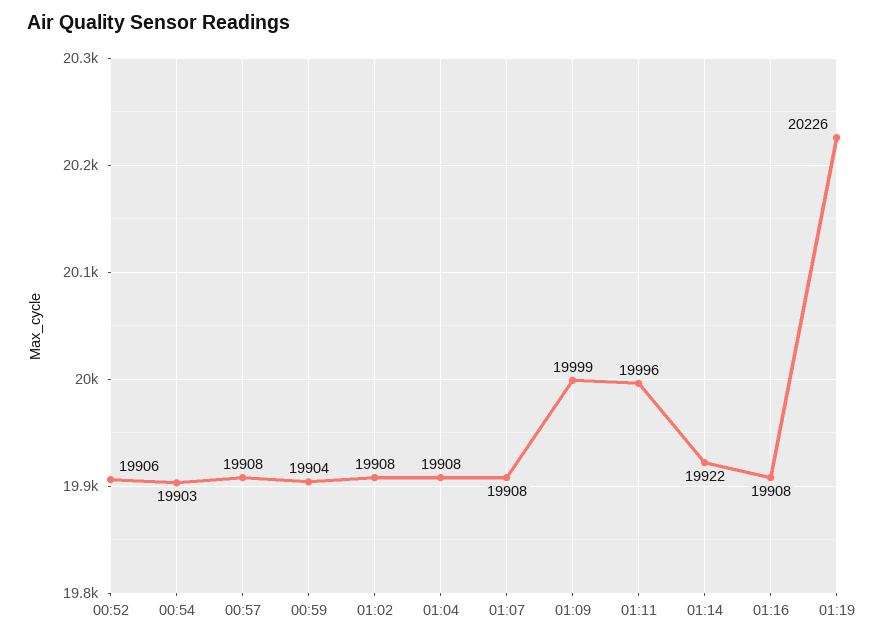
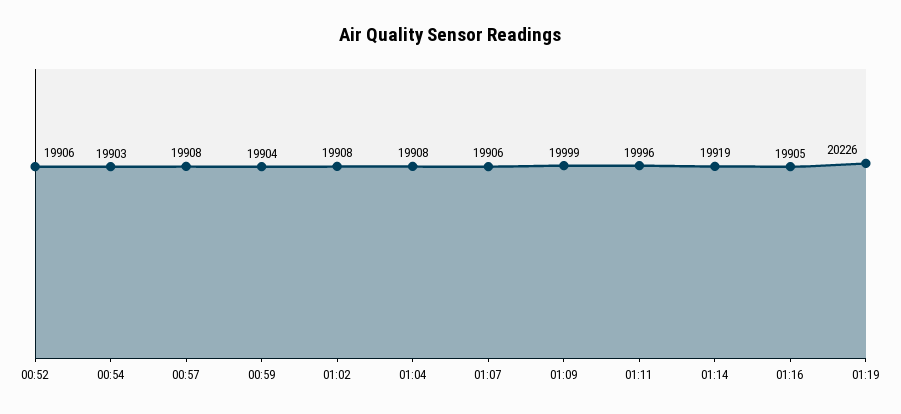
01:07: 19908 -> 19906
01:14: 19922 -> 19919
01:16: 19908 -> 19905

